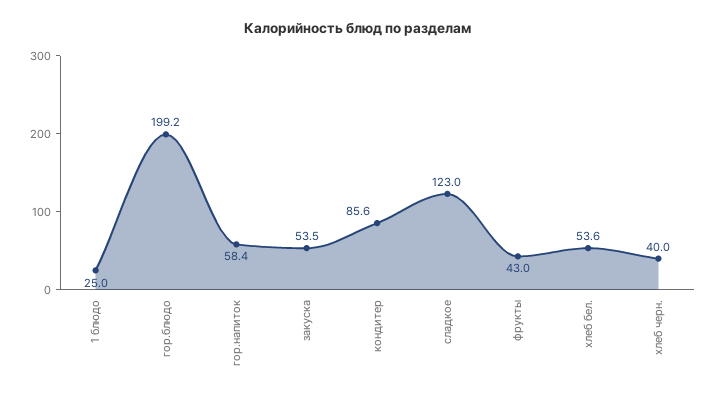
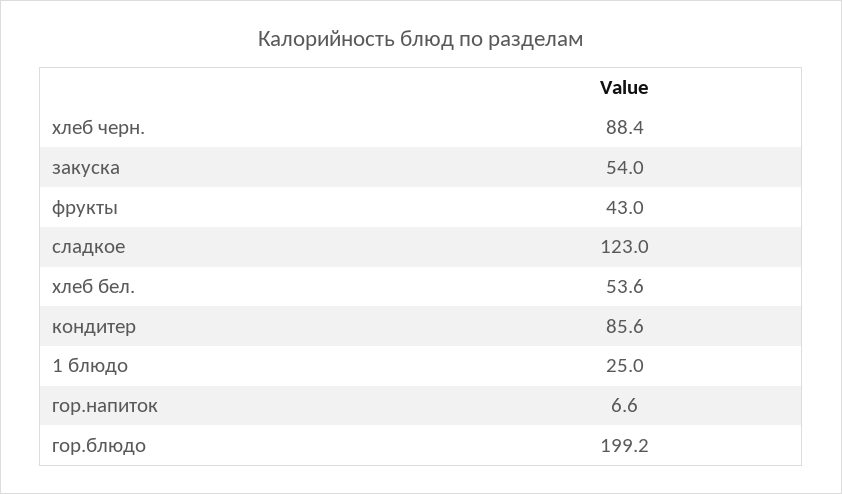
гор.напиток: 58.4 -> 6.6
закуска: 53.5 -> 54
хлеб черн.: 40 -> 88.4

